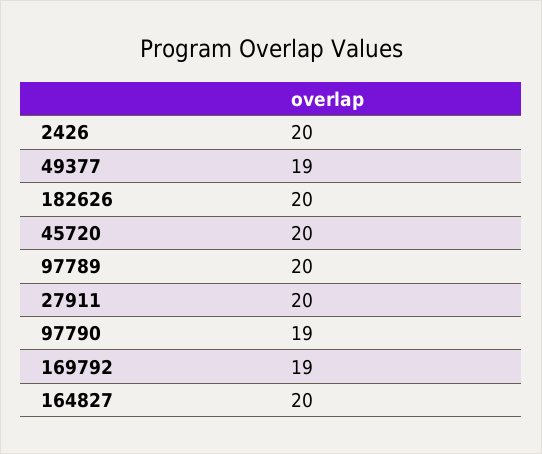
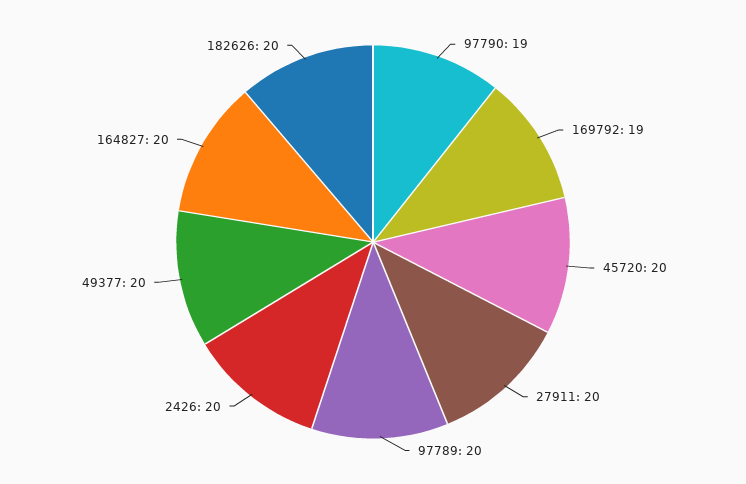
49377: 19 -> 20

